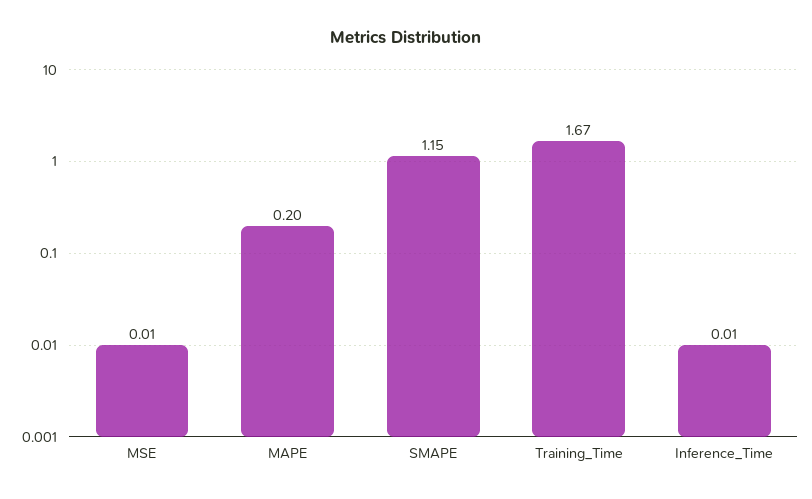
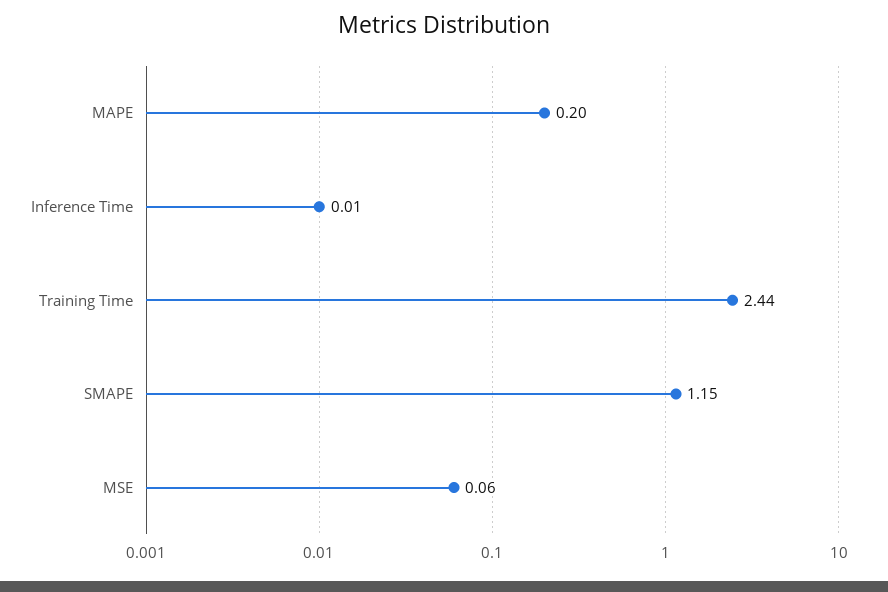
MSE: 0.01 -> 0.06
Training_Time: 1.67 -> 2.44

